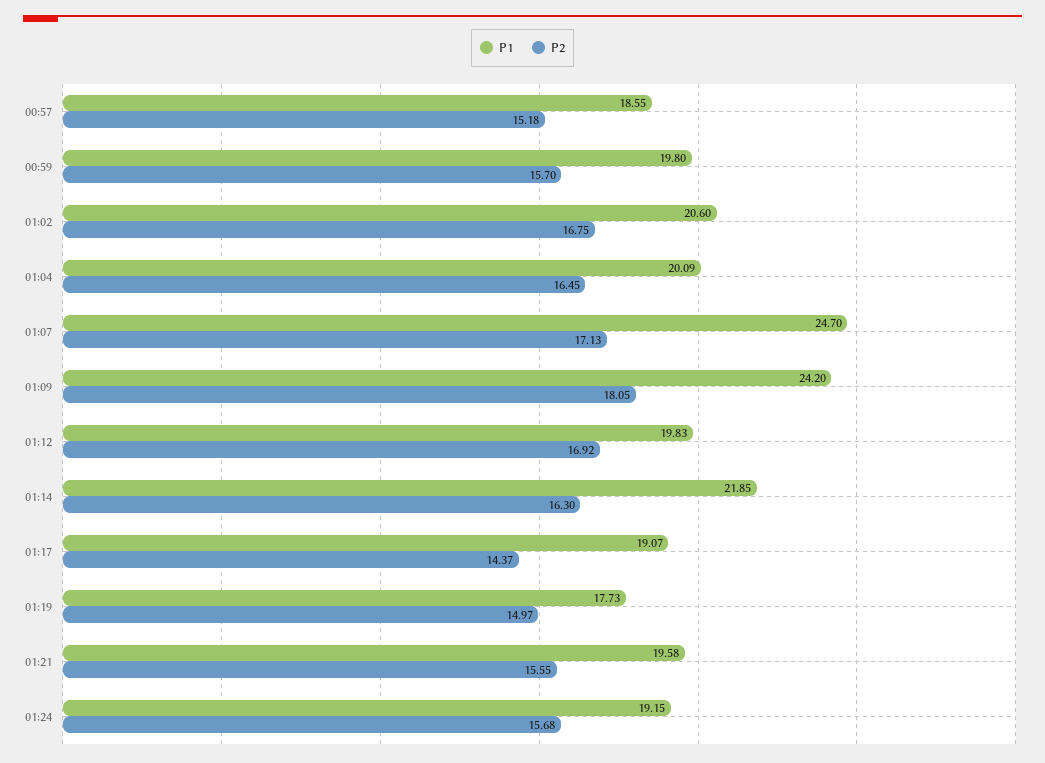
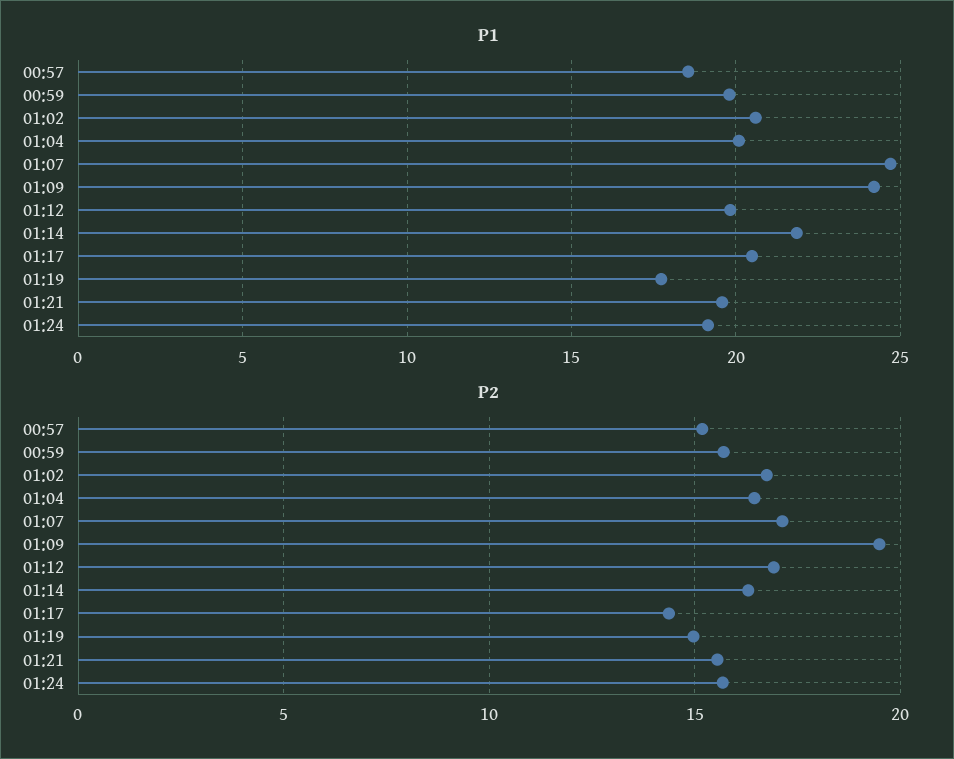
P2, 01:09: 18.05 -> 19.5
P1, 01:17: 19.07 -> 20.5

